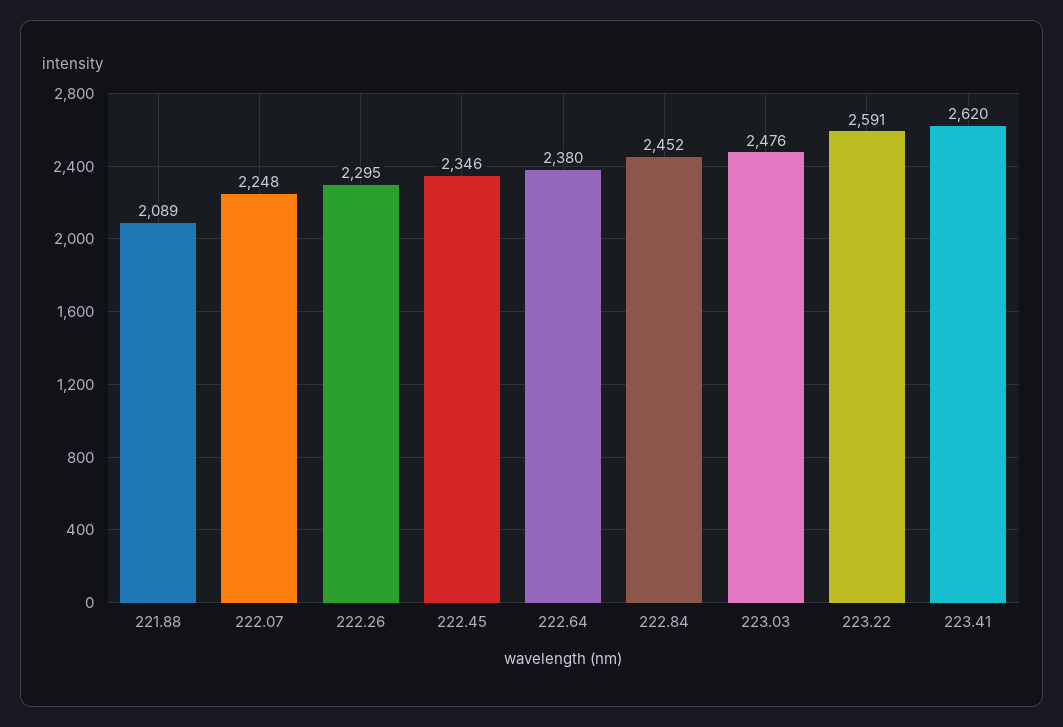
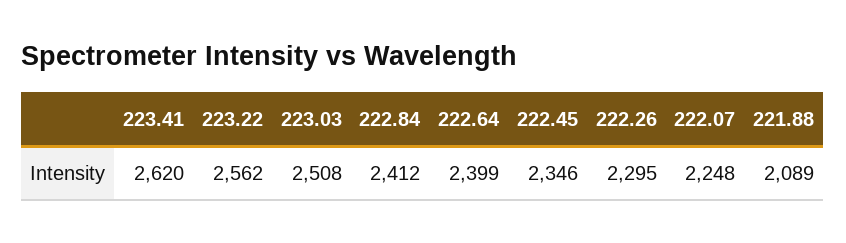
222.64: 2380 -> 2399
222.84: 2452 -> 2412
223.03: 2476 -> 2508
223.22: 2591 -> 2562

